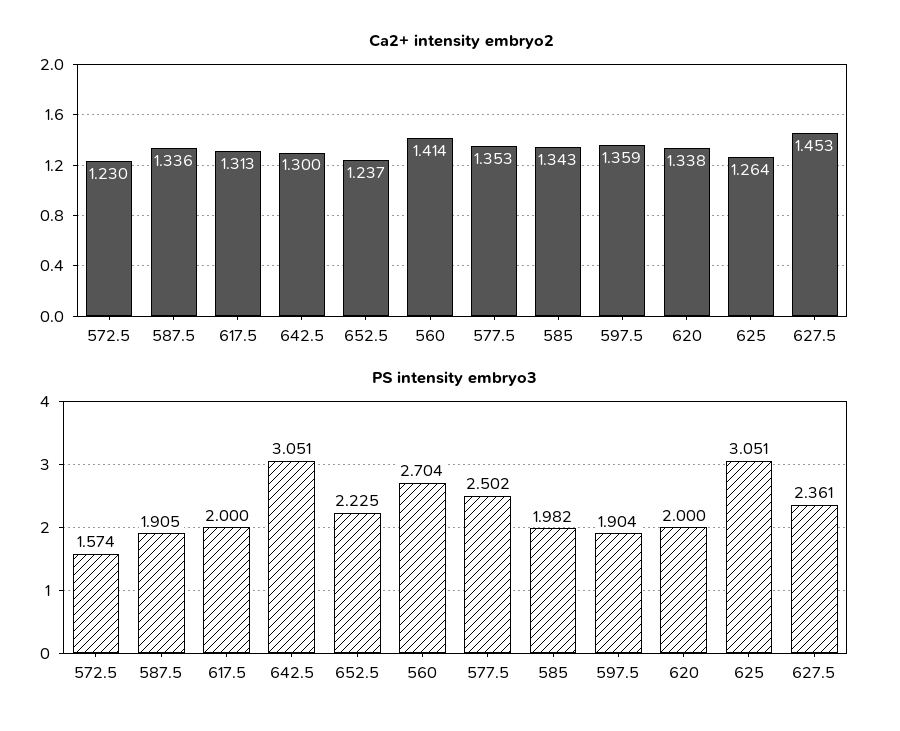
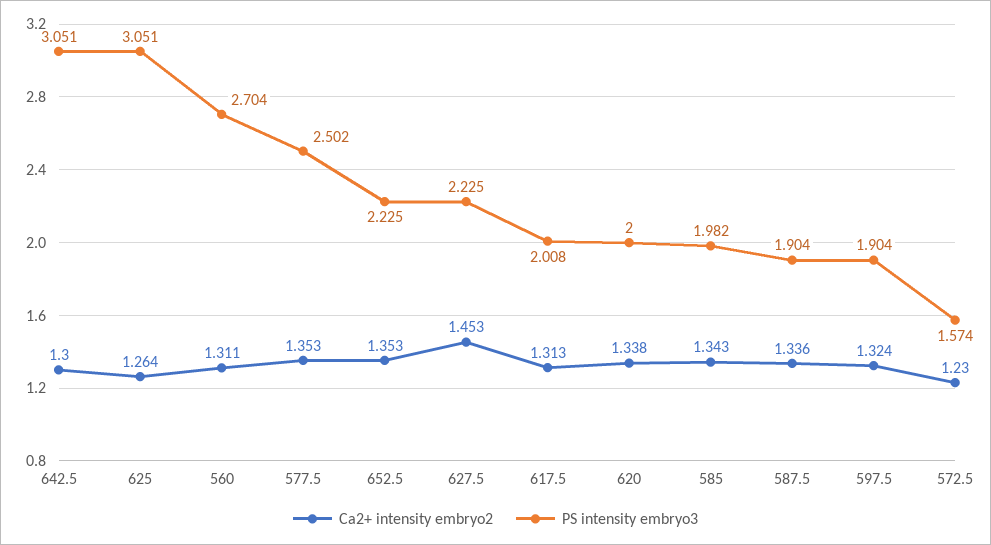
Ca2+ intensity embryo2, 652.5: 1.237 -> 1.353
Ca2+ intensity embryo2, 560: 1.414 -> 1.311
Ca2+ intensity embryo2, 597.5: 1.359 -> 1.324
PS intensity embryo3, 587.5: 1.905 -> 1.904
PS intensity embryo3, 617.5: 2 -> 2.008
PS intensity embryo3, 627.5: 2.361 -> 2.225

